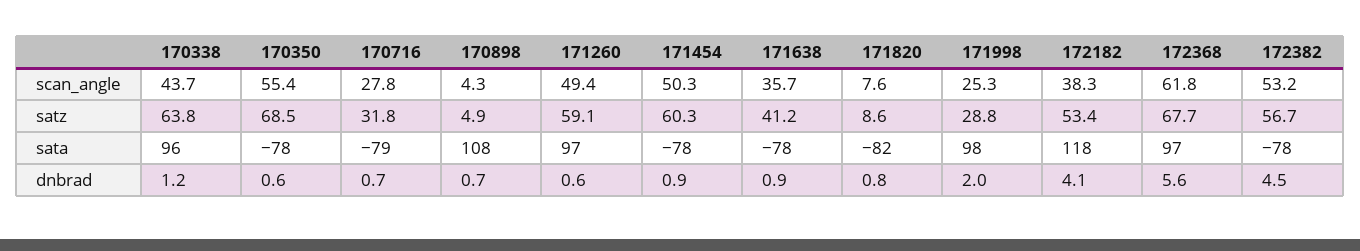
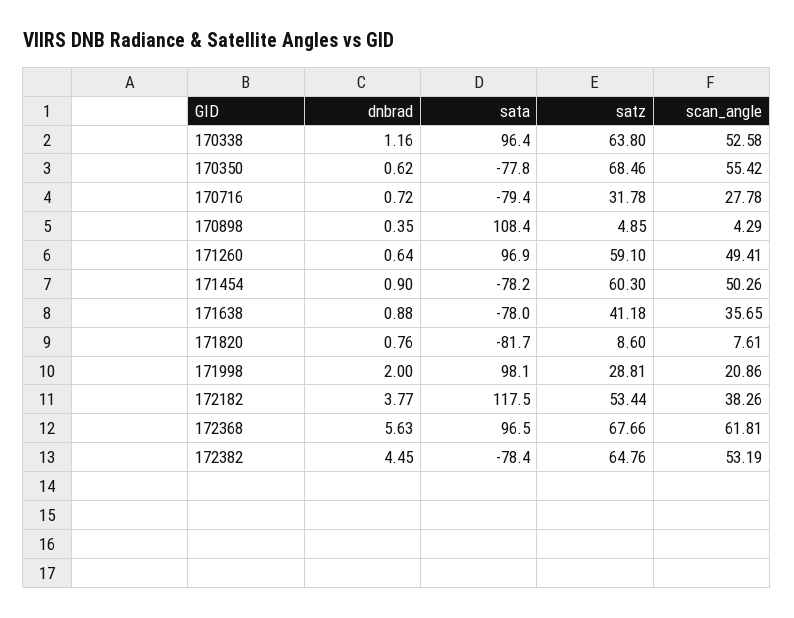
170338, scan_angle: 43.7 -> 52.58
171998, scan_angle: 25.3 -> 20.86
172382, satz: 56.7 -> 64.76
170898, dnbrad: 0.7 -> 0.35
172182, dnbrad: 4.1 -> 3.77

